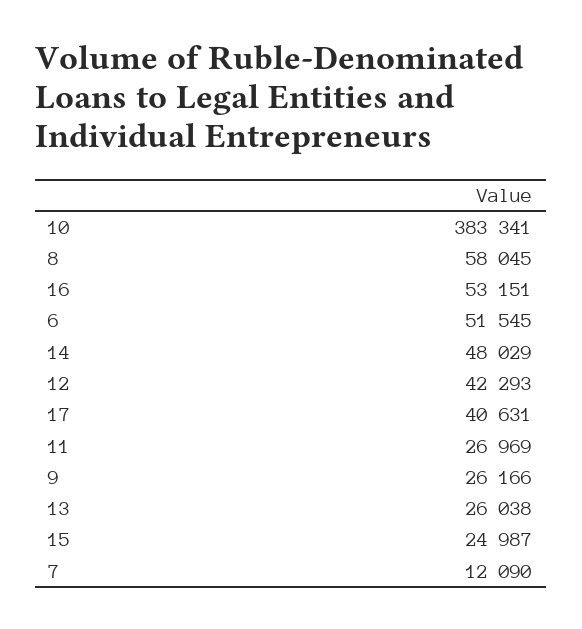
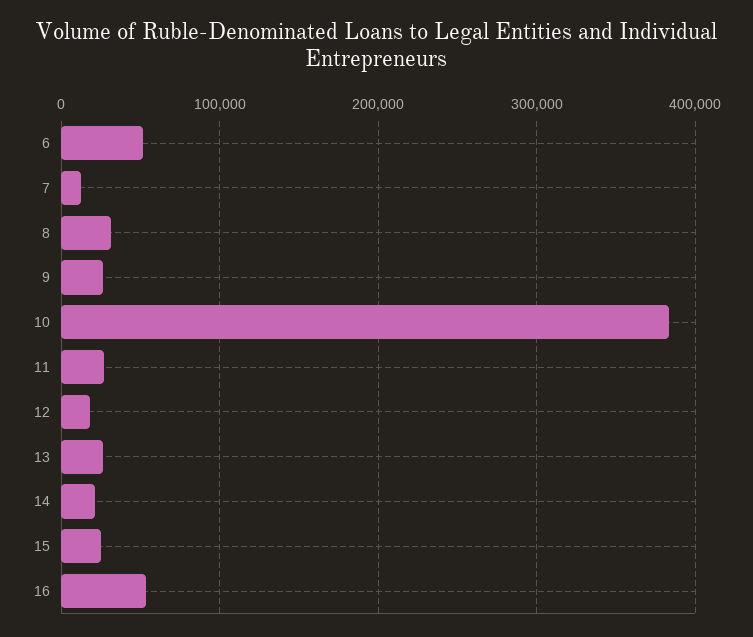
8: 58045 -> 30000
14: 48029 -> 20000
12: 42293 -> 20000
17: 40631 -> none

